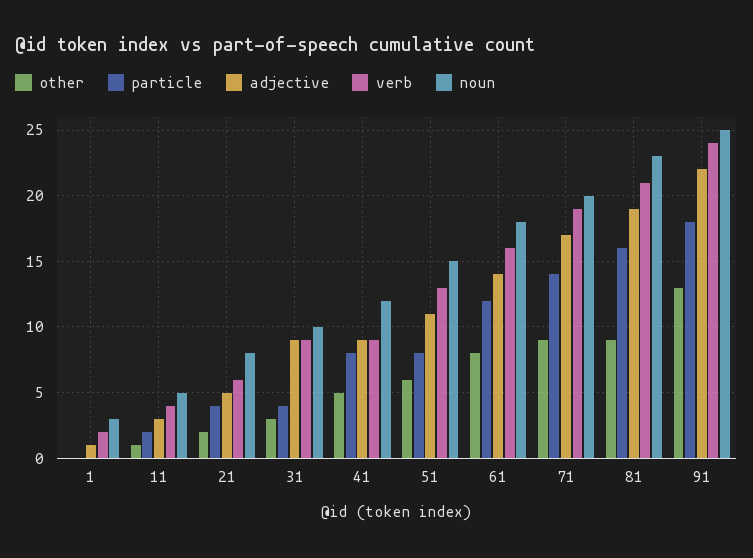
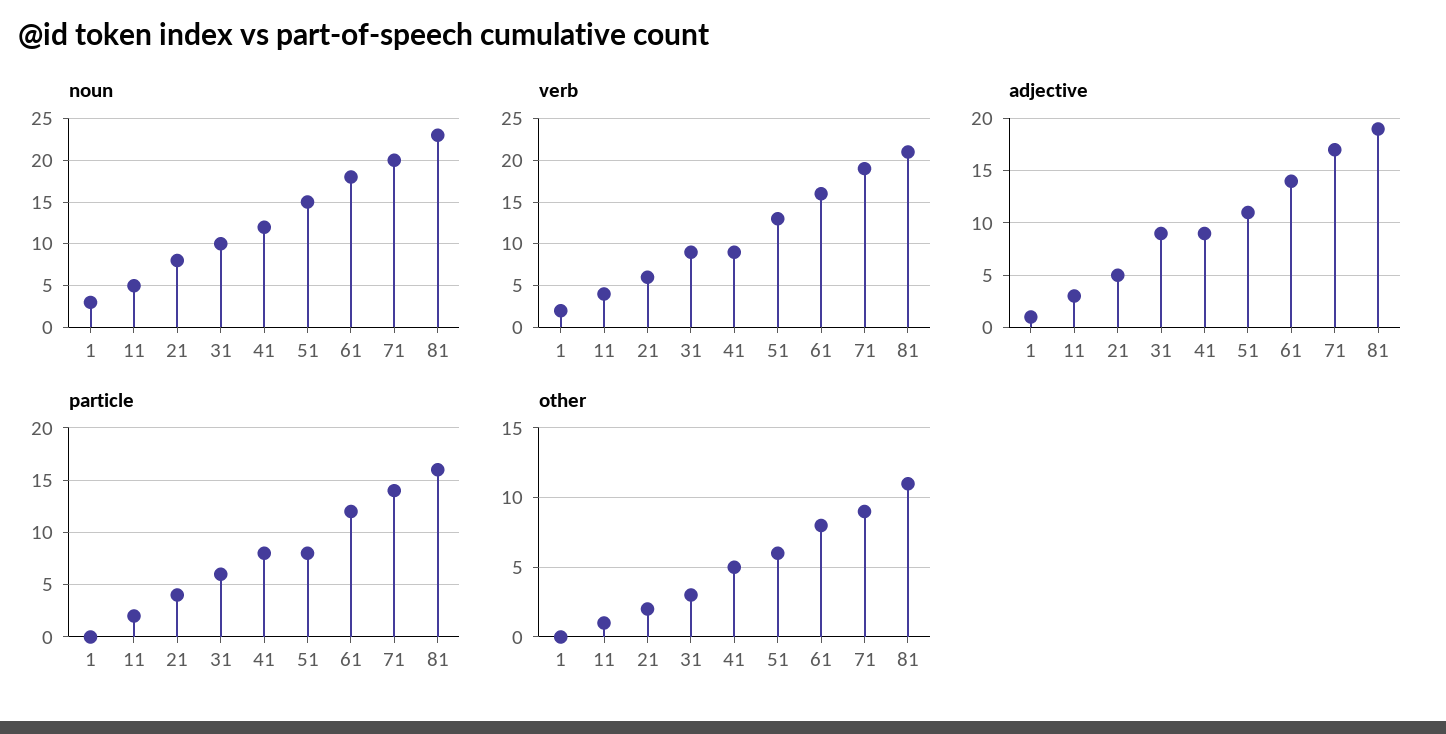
particle, 31: 4 -> 6
other, 81: 9 -> 11
other, 91: 13 -> none
particle, 91: 18 -> none
adjective, 91: 22 -> none
verb, 91: 24 -> none
noun, 91: 25 -> none

